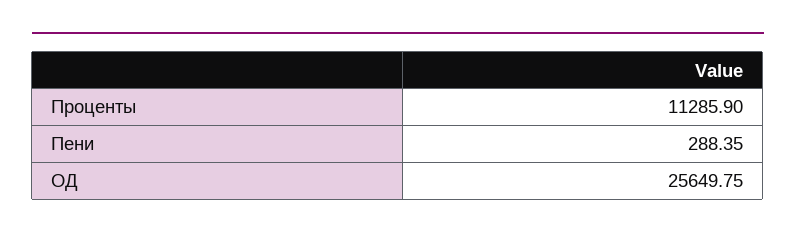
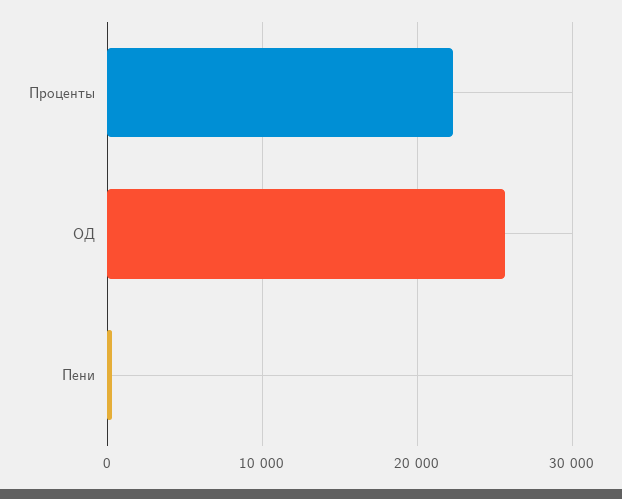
Проценты: 11285.9 -> 22000

